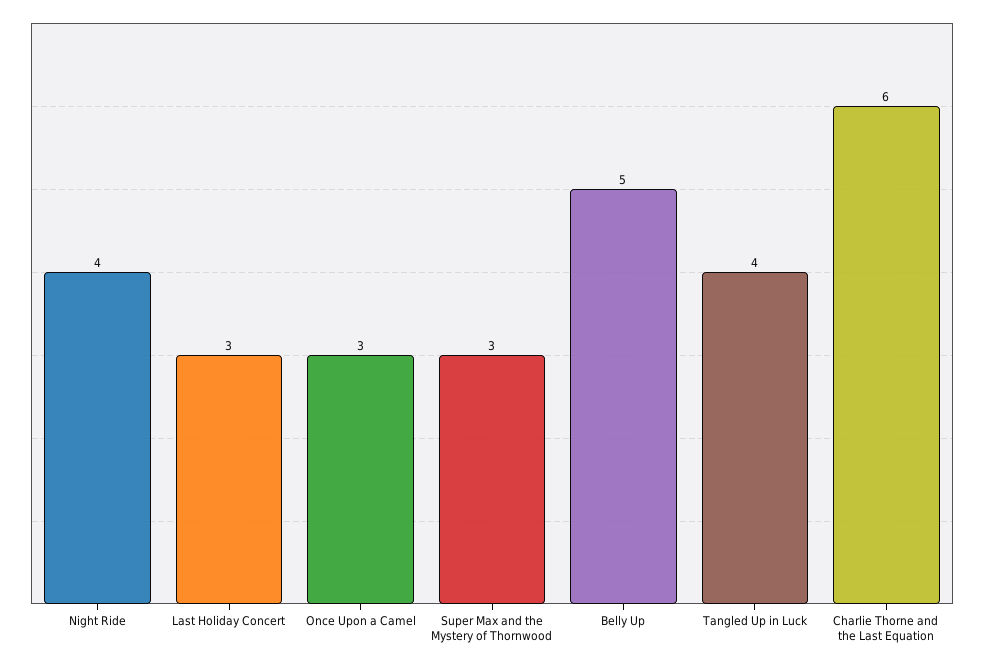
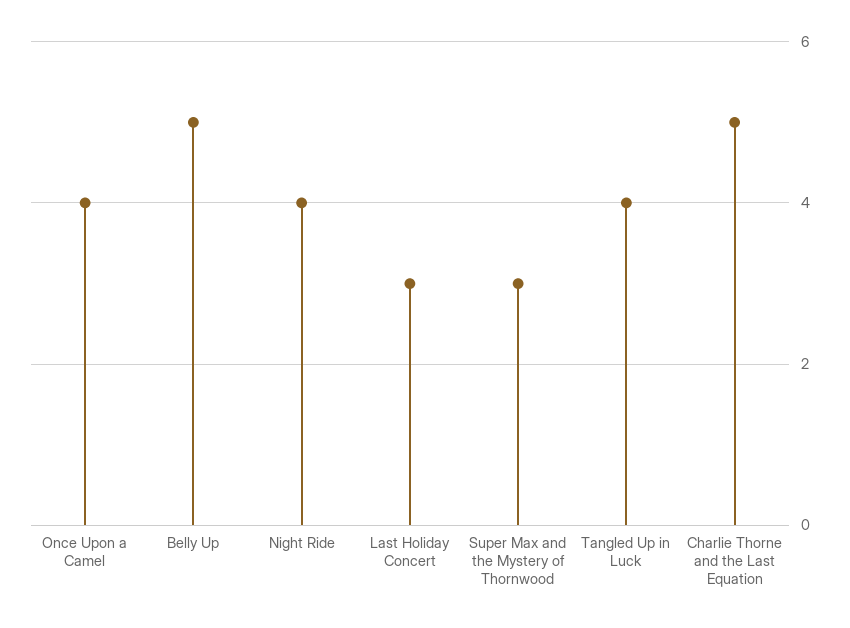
Once Upon a Camel: 3 -> 4
Charlie Thorne and the Last Equation: 6 -> 5

